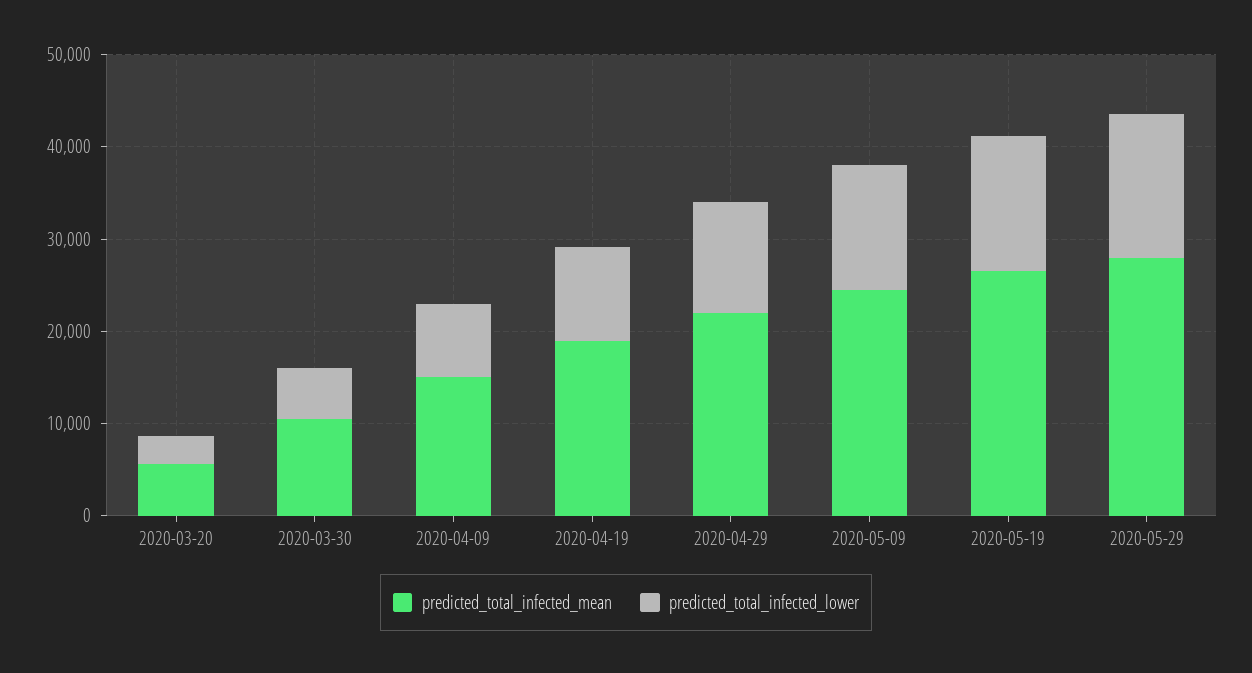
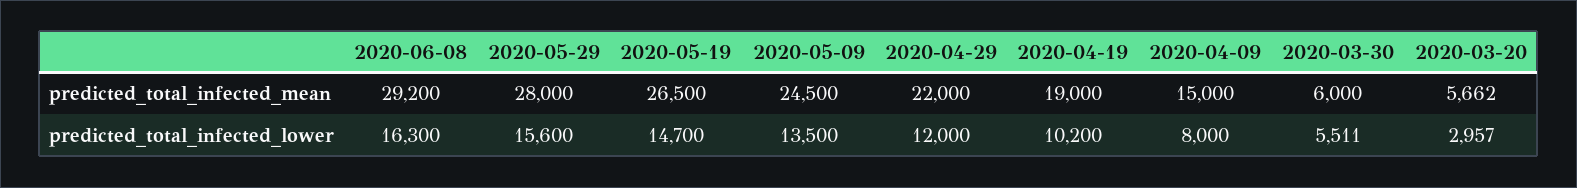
predicted_total_infected_mean, 2020-03-30: 10000 -> 6000
predicted_total_infected_mean, 2020-06-08: none -> 29200
predicted_total_infected_lower, 2020-06-08: none -> 16300

